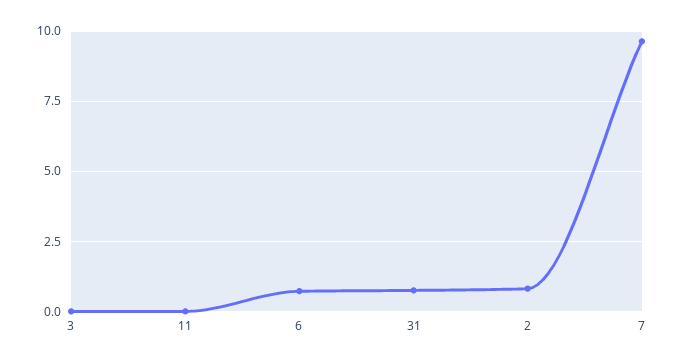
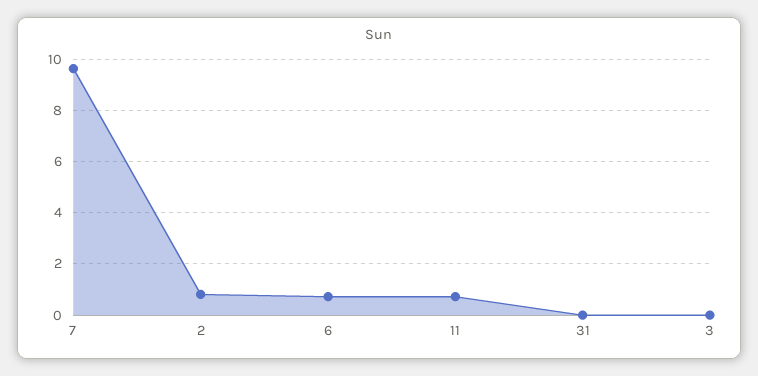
11: 0 -> 0.75
31: 0.75 -> 0

